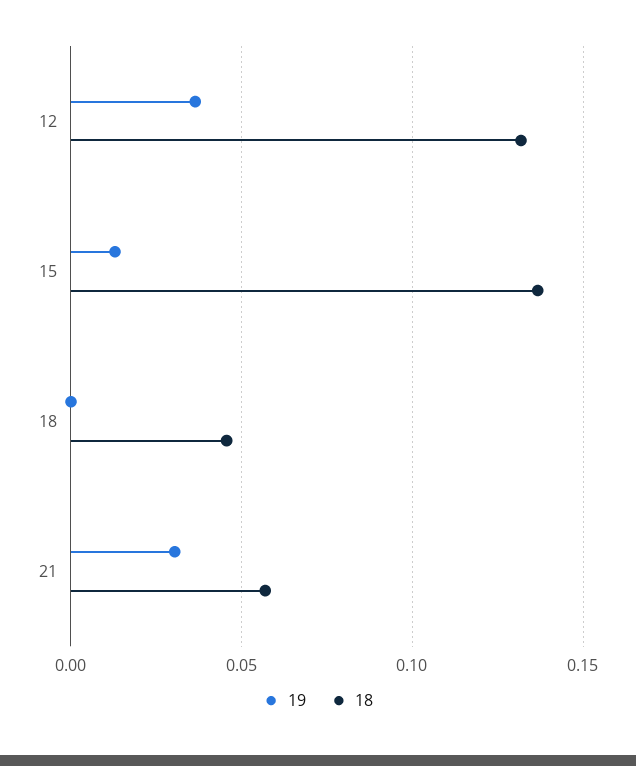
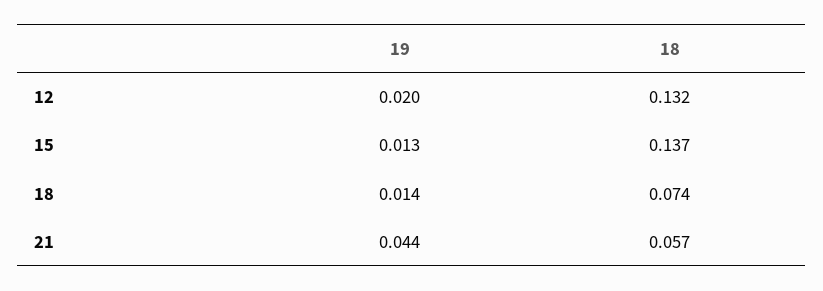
19, 12: 0.035 -> 0.02
19, 18: 0 -> 0.014
18, 18: 0.045 -> 0.074
19, 21: 0.03 -> 0.044

